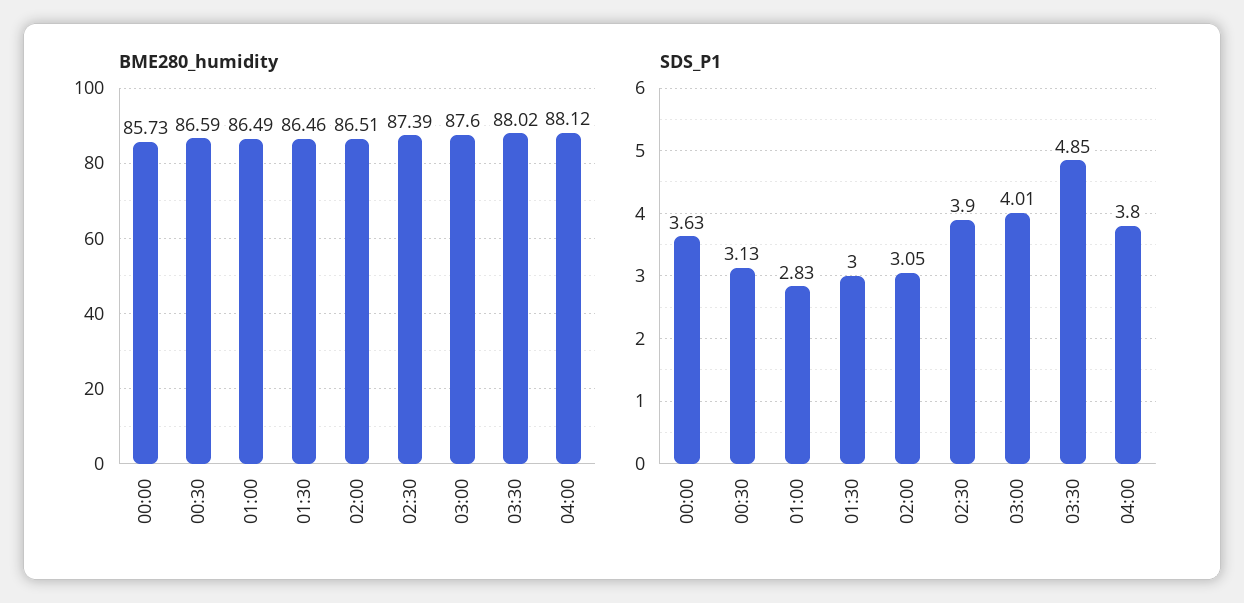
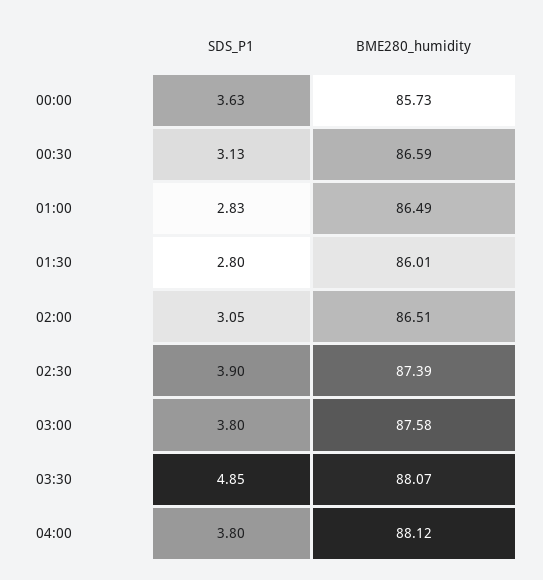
BME280_humidity, 01:30: 86.46 -> 86.01
BME280_humidity, 03:00: 87.6 -> 87.58
BME280_humidity, 03:30: 88.02 -> 88.07
SDS_P1, 01:30: 3 -> 2.8
SDS_P1, 03:00: 4.01 -> 3.8

